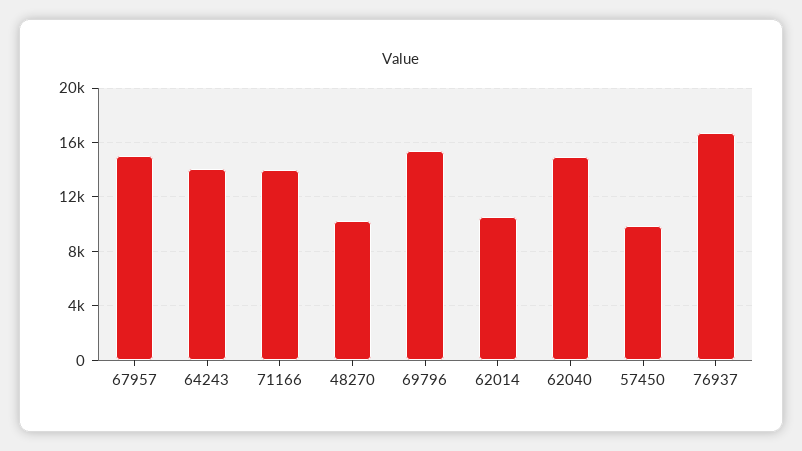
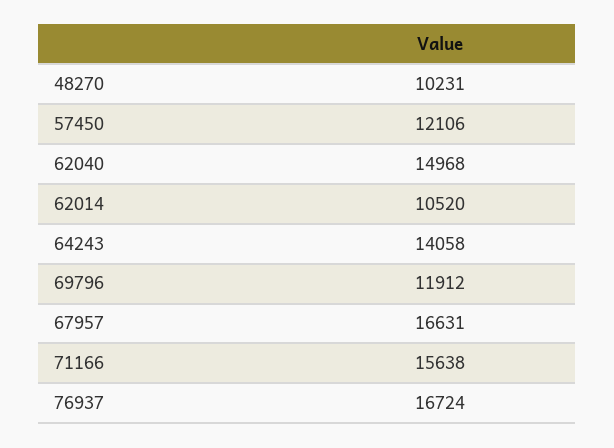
67957: 15000 -> 16631
71166: 14000 -> 15638
69796: 15500 -> 11912
57450: 10000 -> 12106

